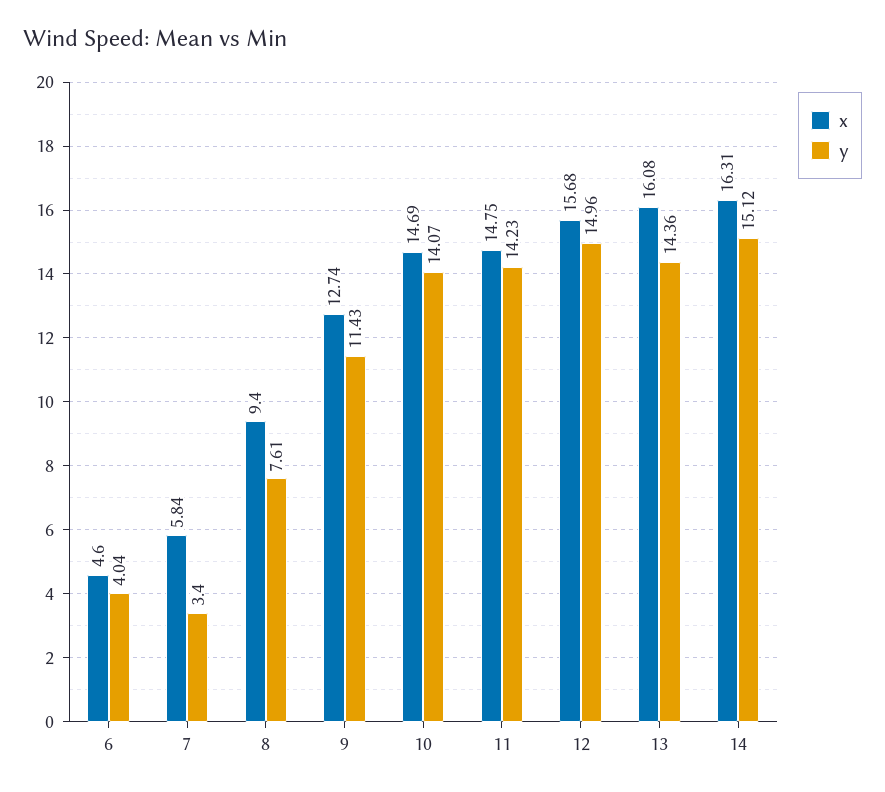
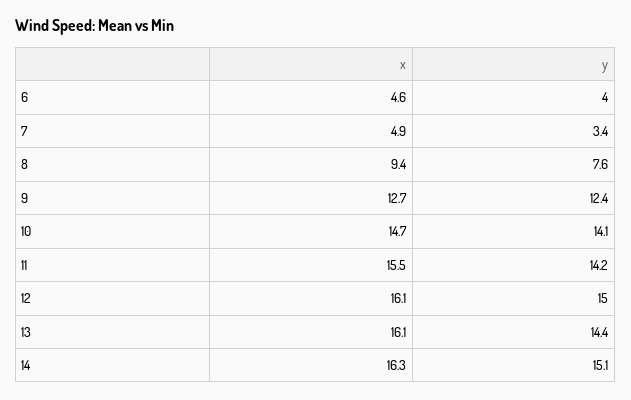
x, 7: 5.84 -> 4.9
y, 9: 11.43 -> 12.4
x, 11: 14.75 -> 15.5
x, 12: 15.68 -> 16.1

